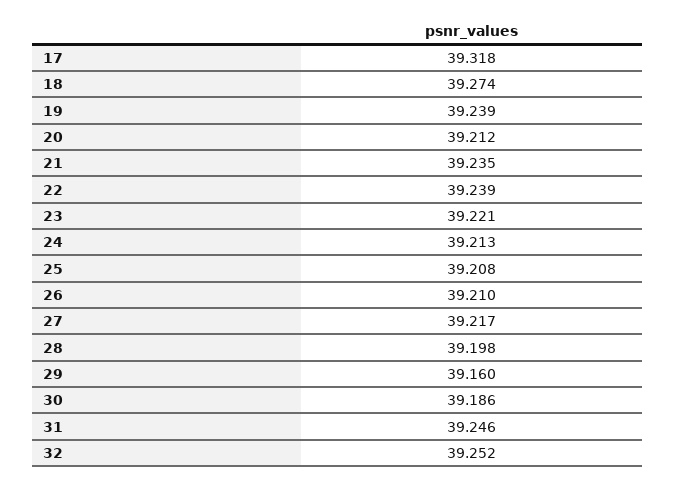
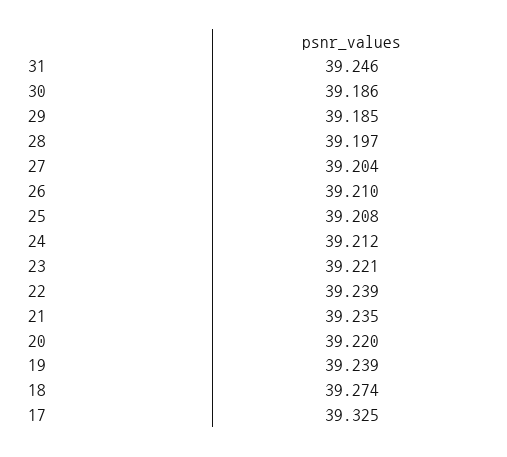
17: 39.318 -> 39.325
20: 39.212 -> 39.22
24: 39.213 -> 39.212
27: 39.217 -> 39.204
28: 39.198 -> 39.197
29: 39.16 -> 39.185
32: 39.252 -> none

